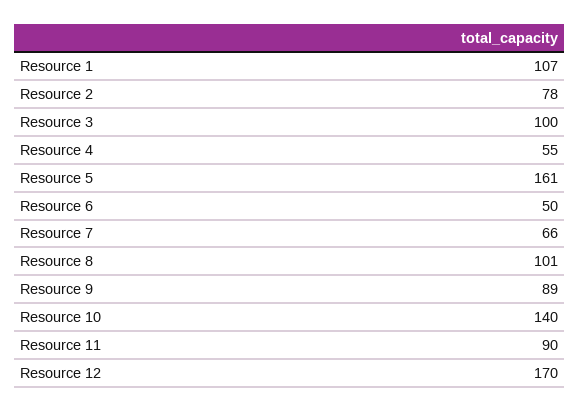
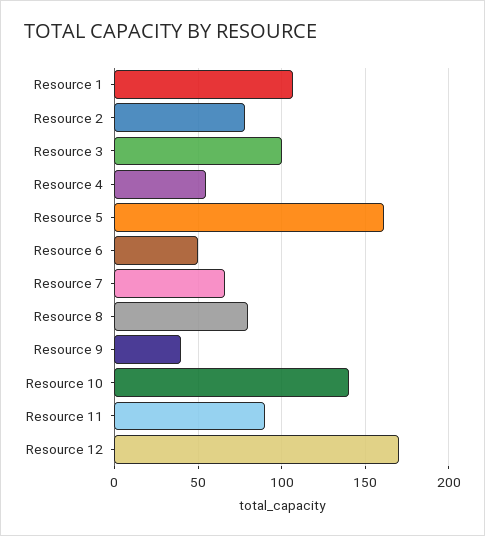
Resource 8: 101 -> 80
Resource 9: 89 -> 40

